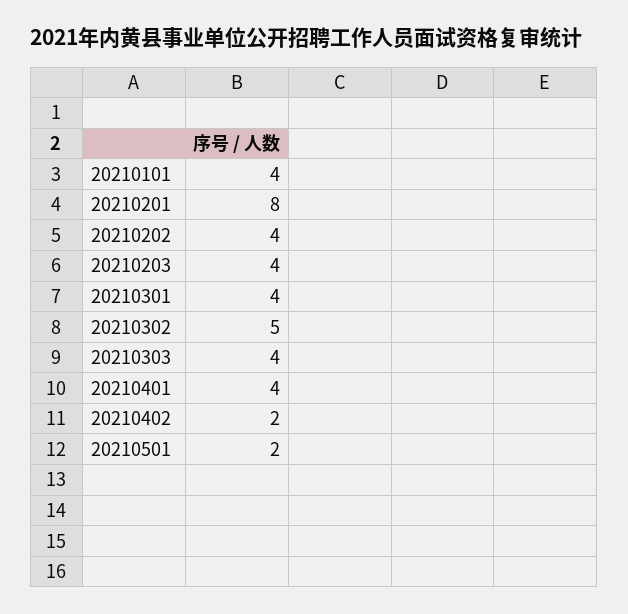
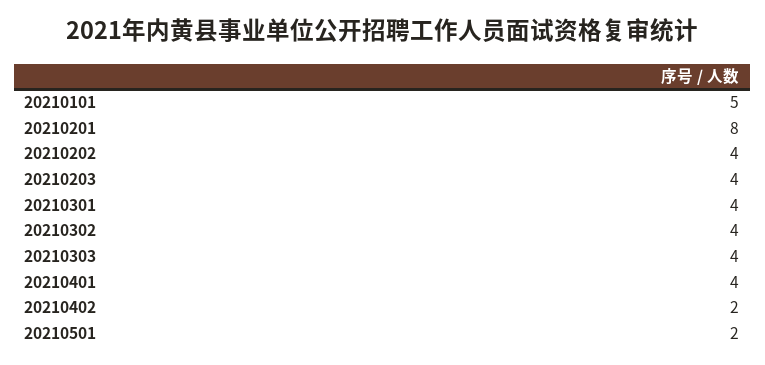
20210101: 4 -> 5
20210302: 5 -> 4

